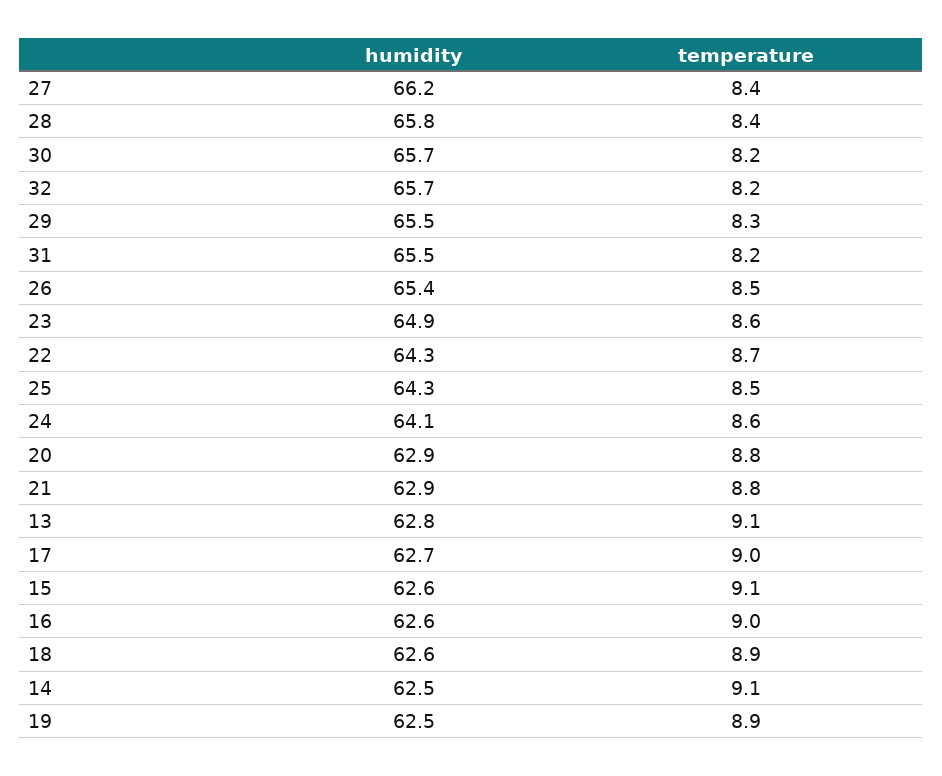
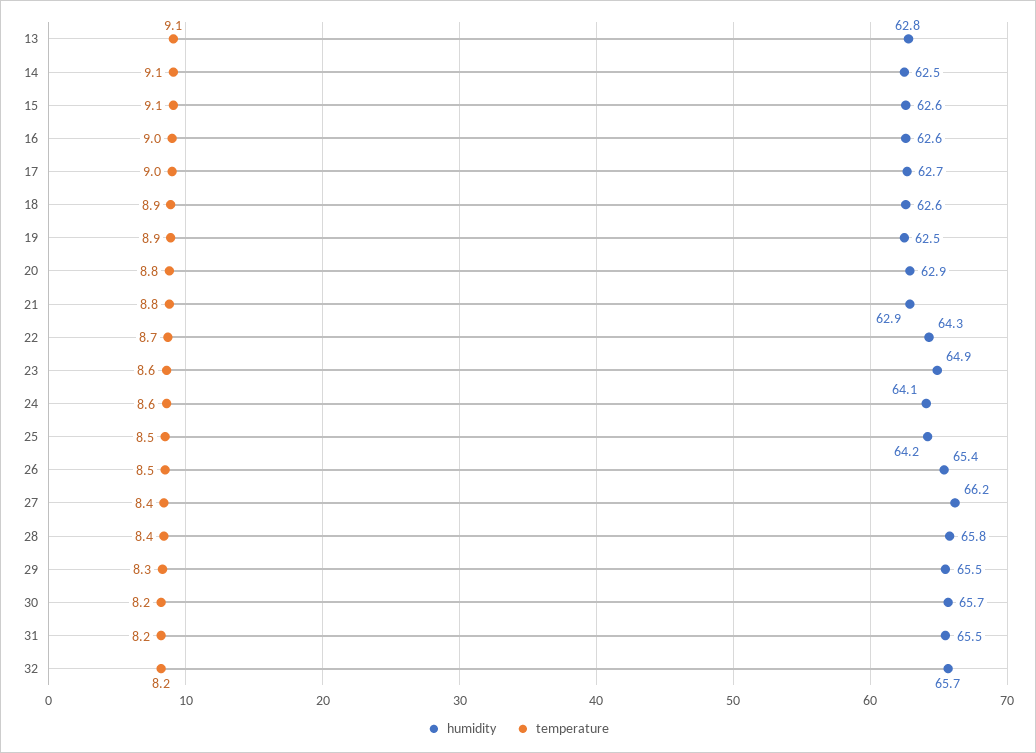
humidity, 25: 64.3 -> 64.2

